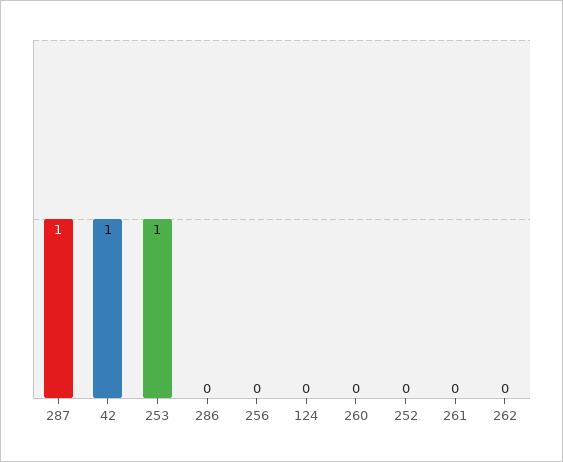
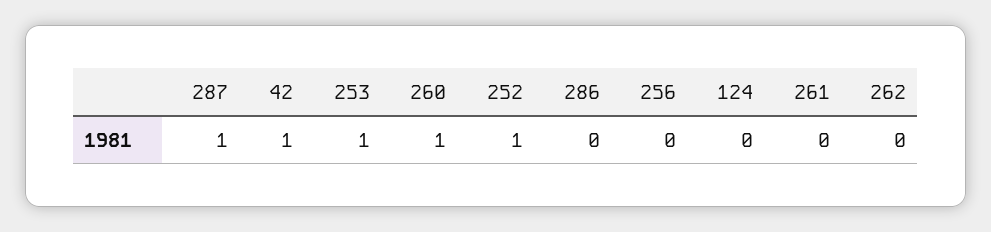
260: 0 -> 1
252: 0 -> 1

